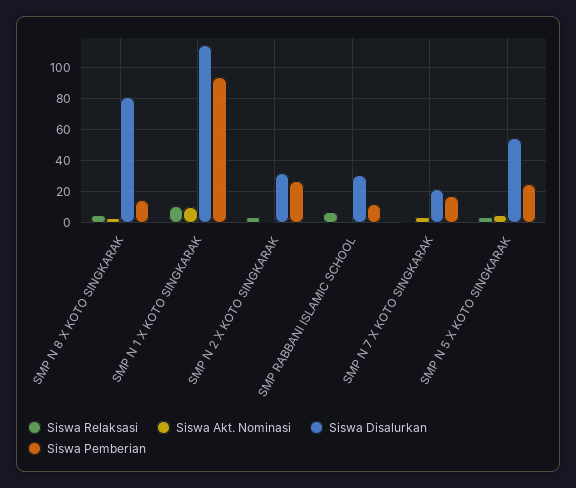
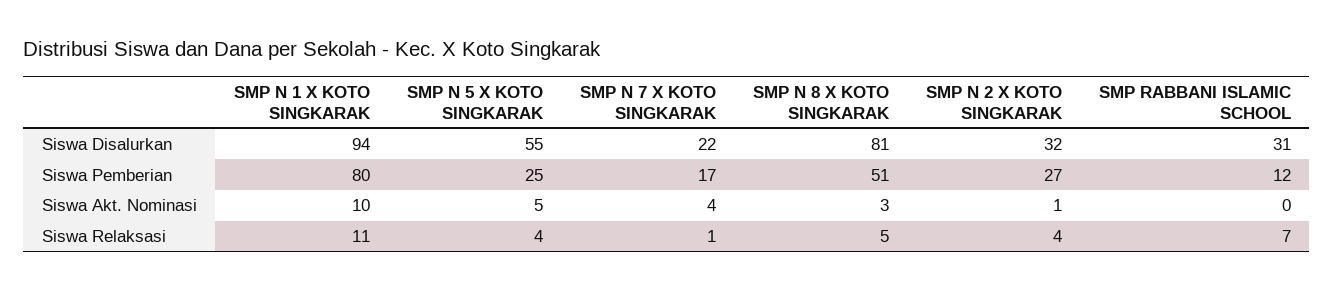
Siswa Pemberian, SMP N 8 X KOTO SINGKARAK: 15 -> 51
Siswa Disalurkan, SMP N 1 X KOTO SINGKARAK: 115 -> 94
Siswa Pemberian, SMP N 1 X KOTO SINGKARAK: 95 -> 80

